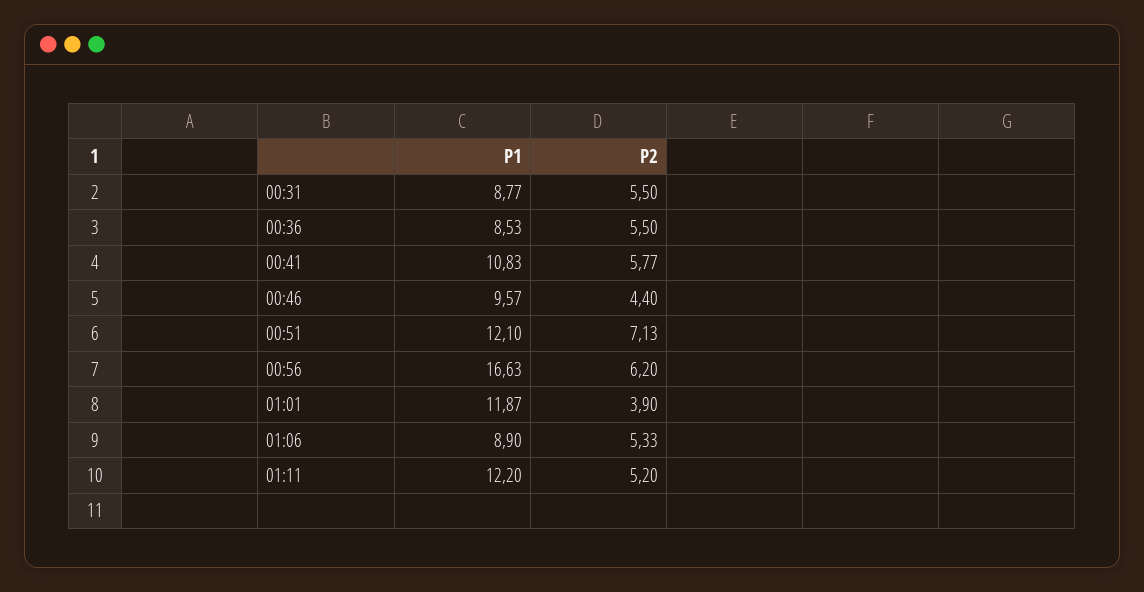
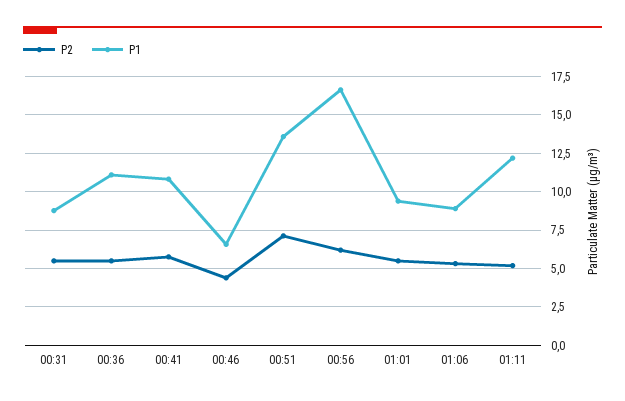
P1, 00:36: 8.53 -> 11
P1, 00:46: 9.57 -> 6.5
P1, 00:51: 12.1 -> 13.5
P1, 01:01: 11.87 -> 9.5
P2, 01:01: 3.9 -> 5.5

